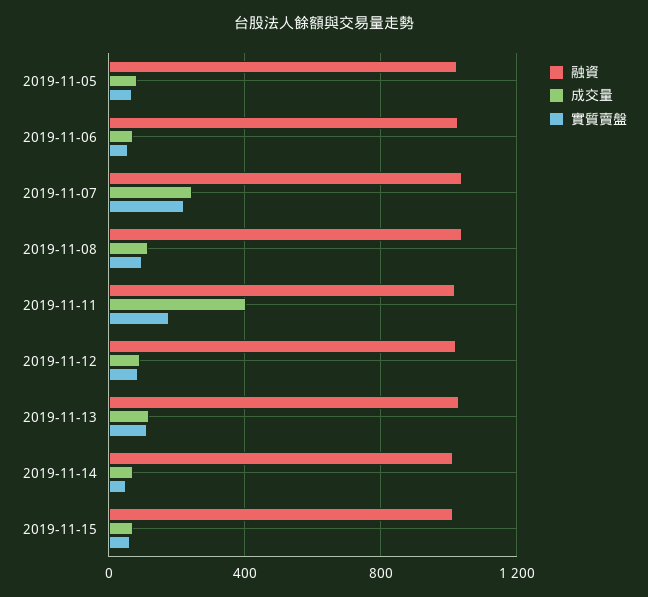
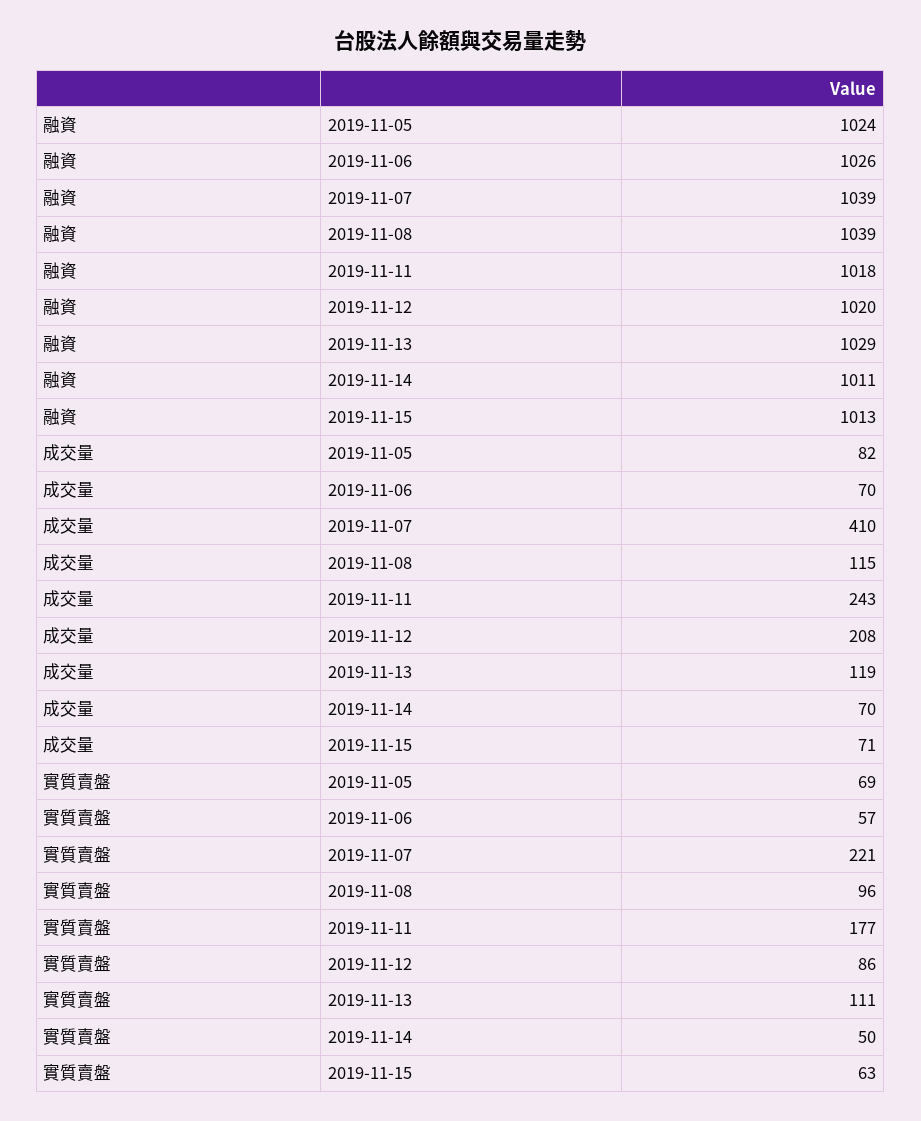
成交量, 2019-11-07: 250 -> 410
成交量, 2019-11-11: 400 -> 243
成交量, 2019-11-12: 100 -> 208

